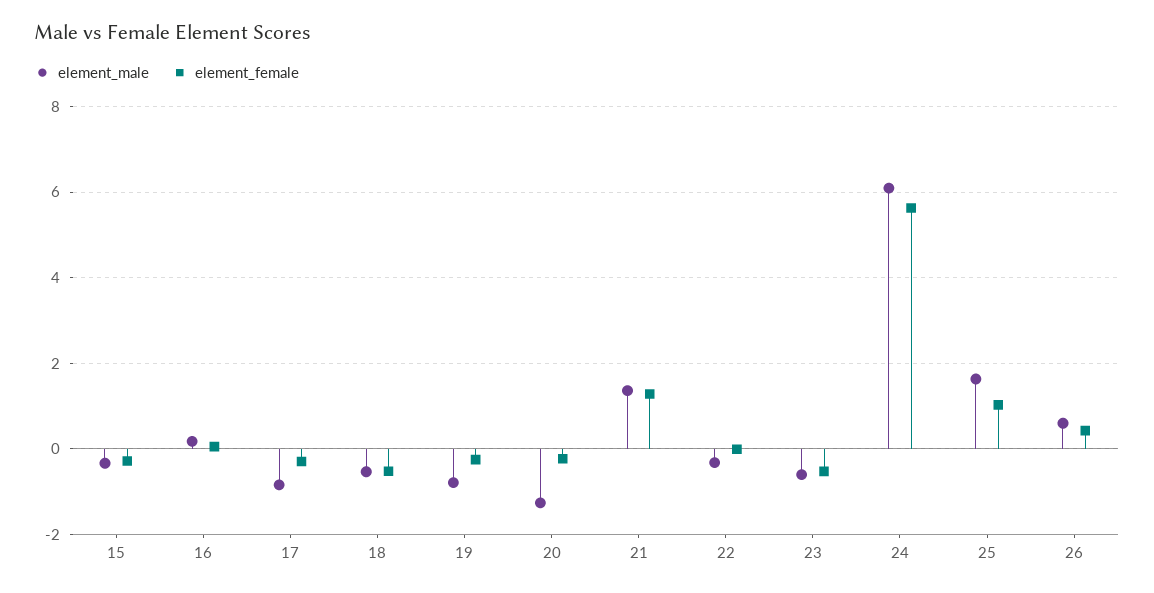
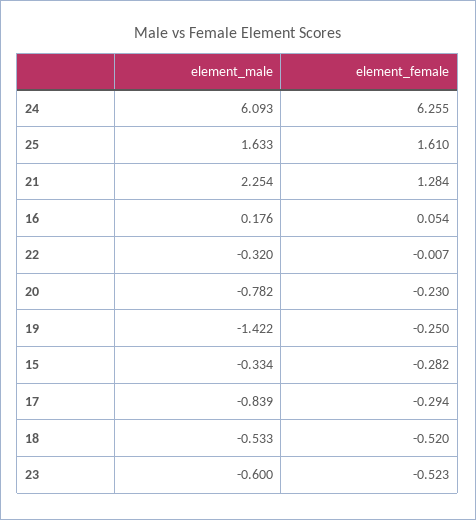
element_male, 19: -0.8 -> -1.422
element_male, 20: -1.2 -> -0.782
element_male, 21: 1.4 -> 2.254
element_female, 24: 5.6 -> 6.255
element_female, 25: 1 -> 1.61
element_male, 26: 0.6 -> none
element_female, 26: 0.4 -> none

